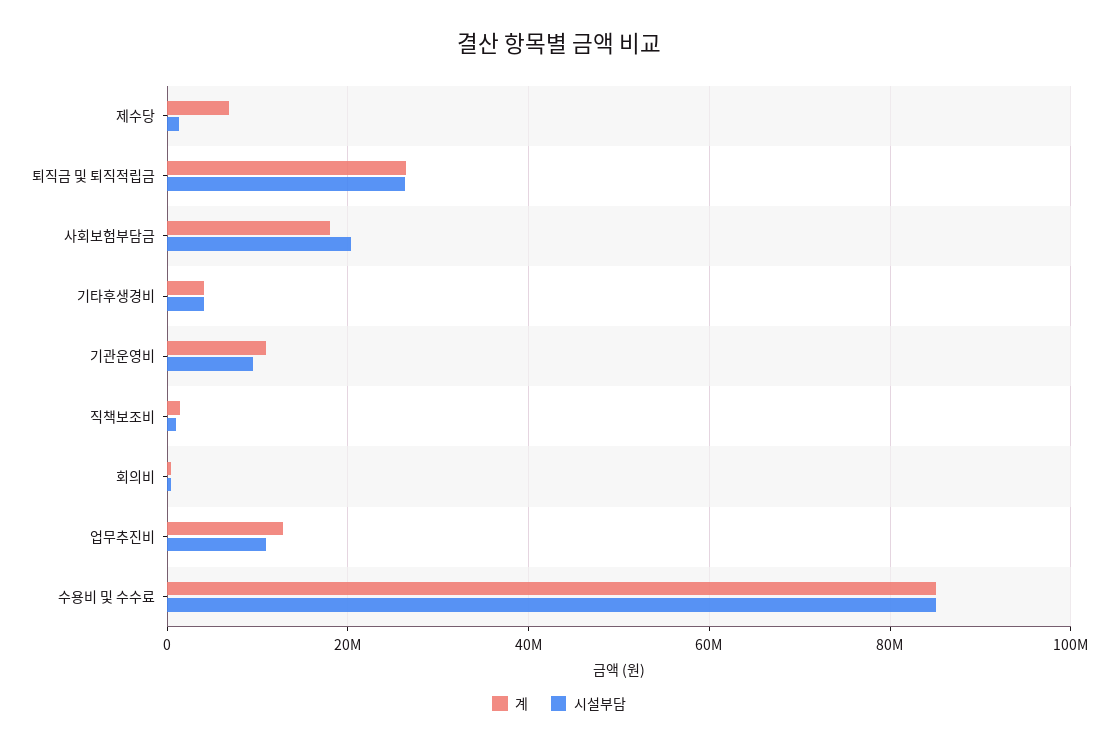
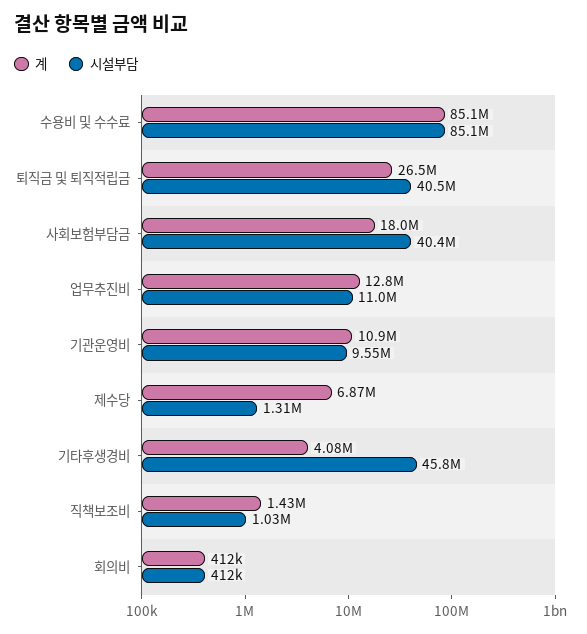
시설부담, 퇴직금 및 퇴직적립금: 26000000 -> 40500000
시설부담, 사회보험부담금: 20000000 -> 40400000
시설부담, 기타후생경비: 4000000 -> 45800000

